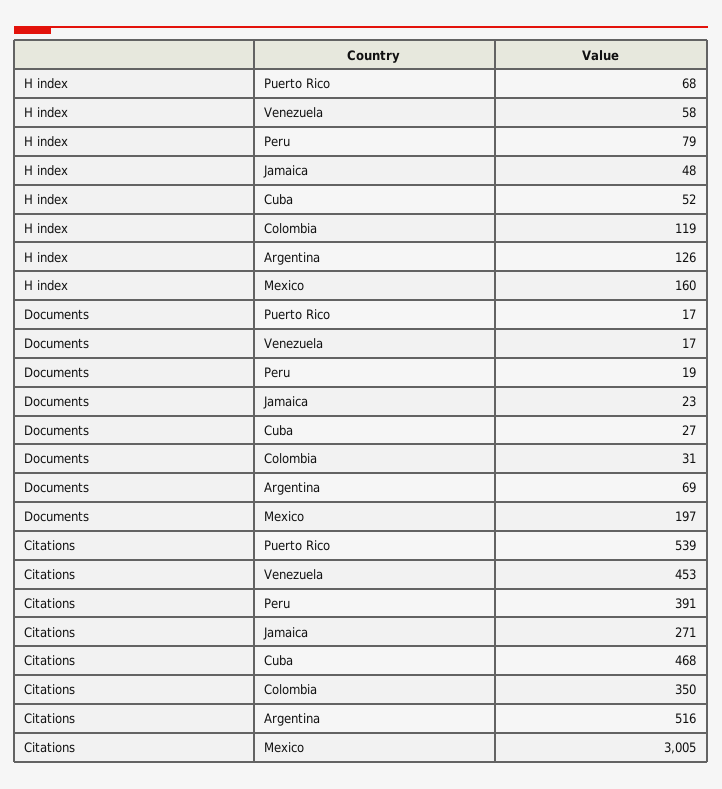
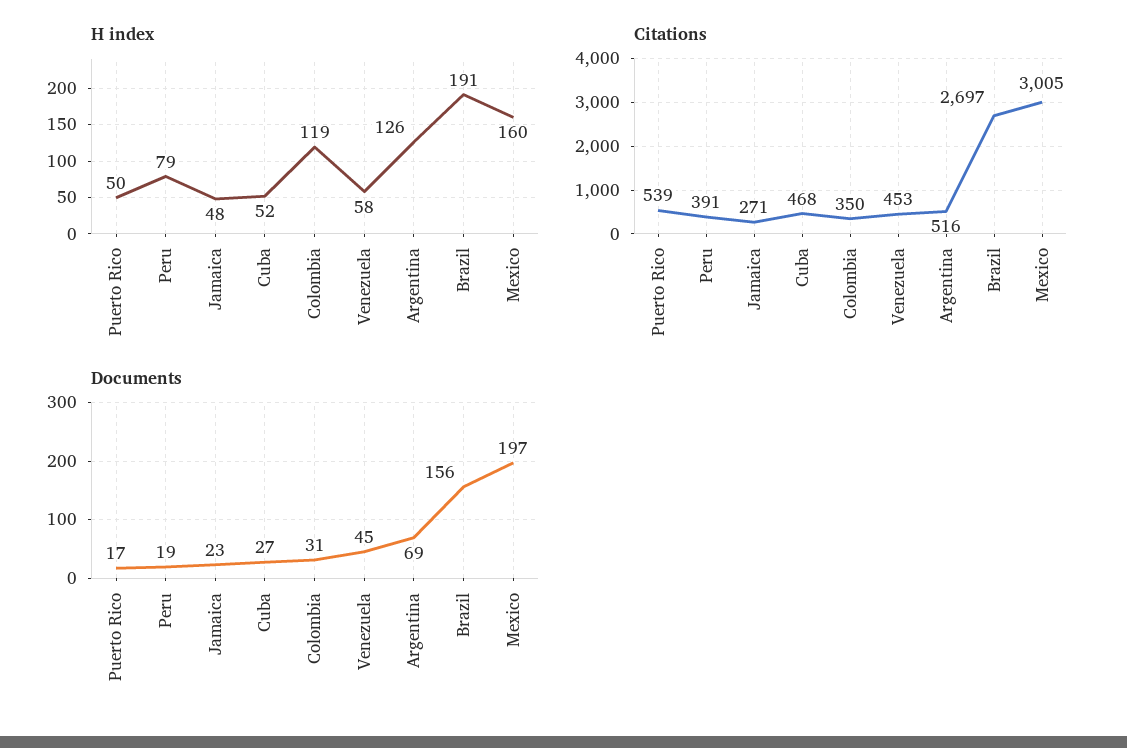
H index, Puerto Rico: 68 -> 50
Documents, Venezuela: 17 -> 45
H index, Brazil: none -> 191
Citations, Brazil: none -> 2697
Documents, Brazil: none -> 156

